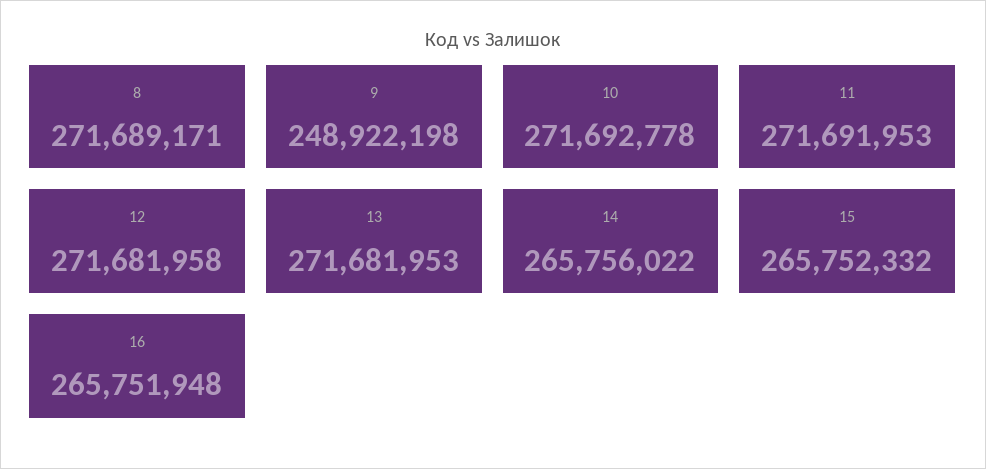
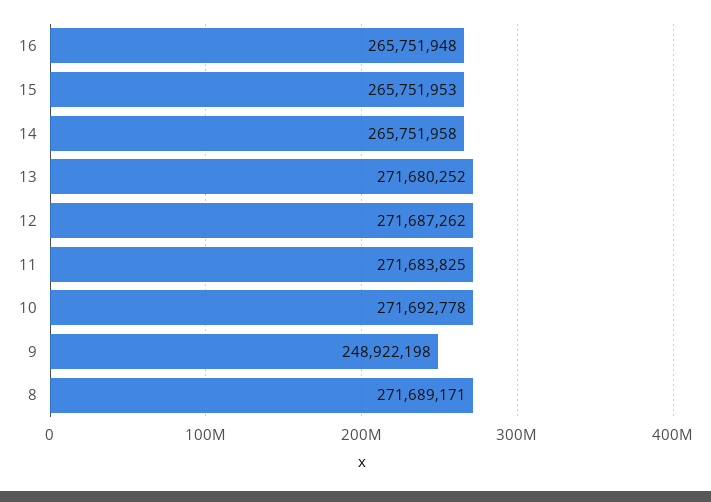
11: 271691953 -> 271683825
12: 271681958 -> 271687262
13: 271681953 -> 271680252
14: 265756022 -> 265751958
15: 265752332 -> 265751953

